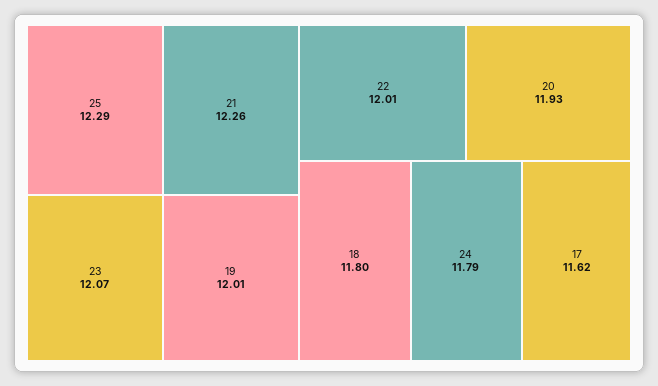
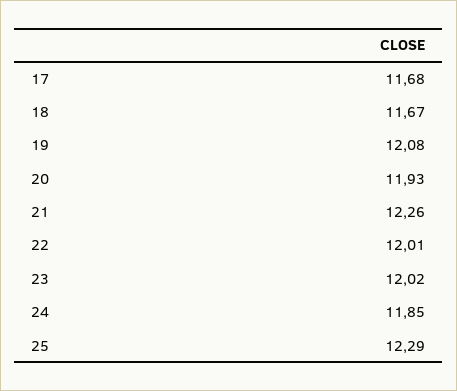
23: 12.07 -> 12.02
19: 12.01 -> 12.08
18: 11.8 -> 11.67
24: 11.79 -> 11.85
17: 11.62 -> 11.68

